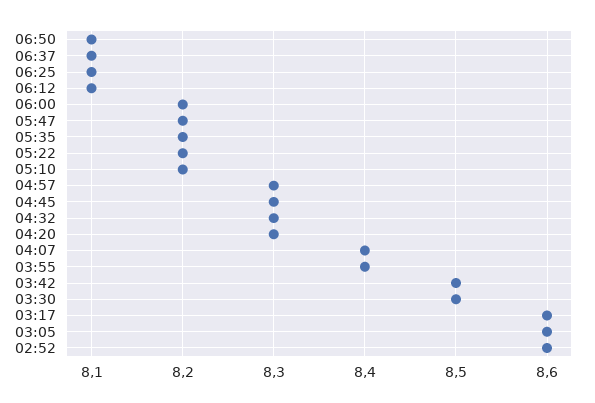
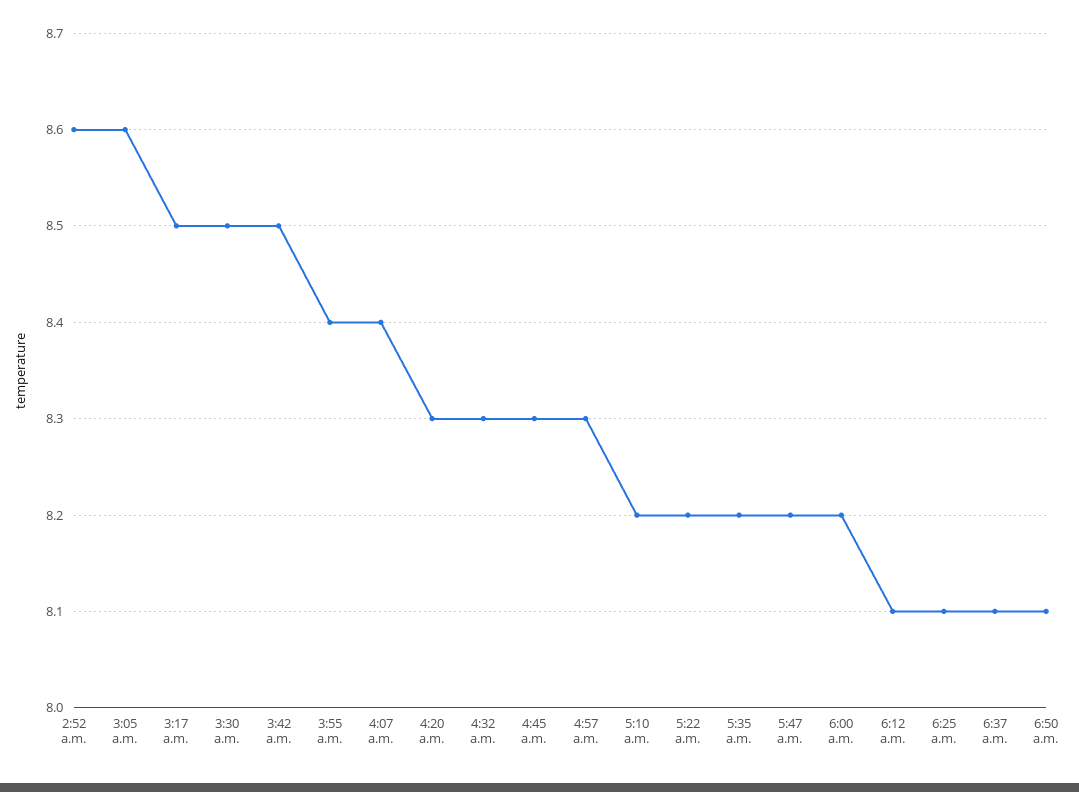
03:17: 8.6 -> 8.5

